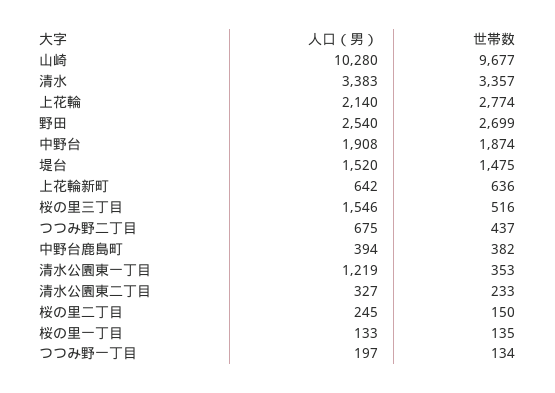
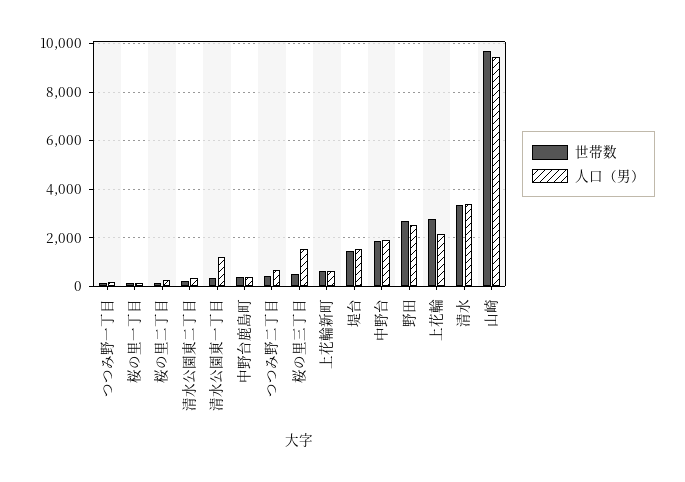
人口（男）, 山崎: 10280 -> 9500

